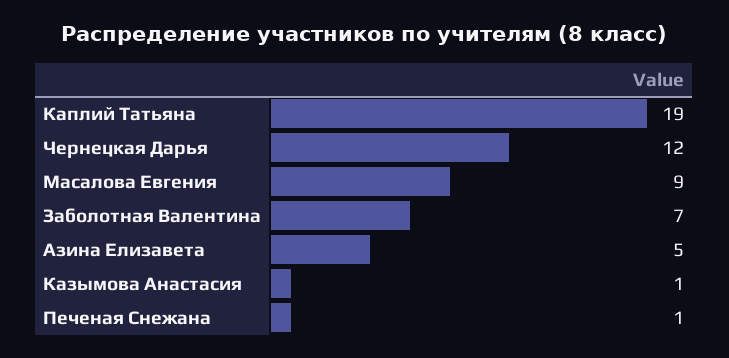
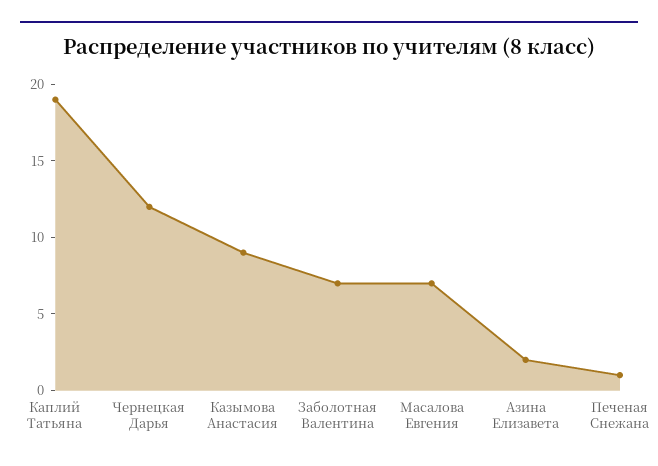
Масалова Евгения: 9 -> 7
Азина Елизавета: 5 -> 2
Казымова Анастасия: 1 -> 9

